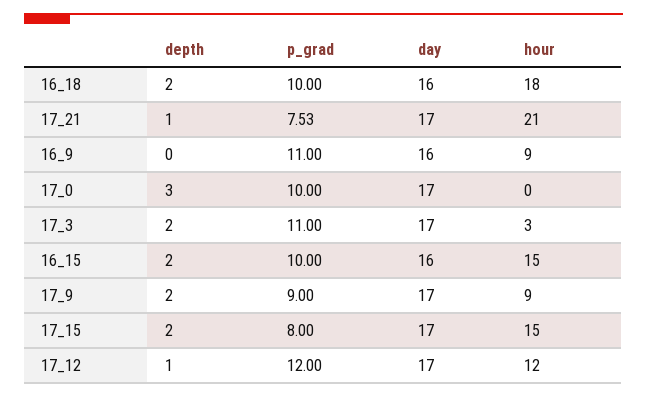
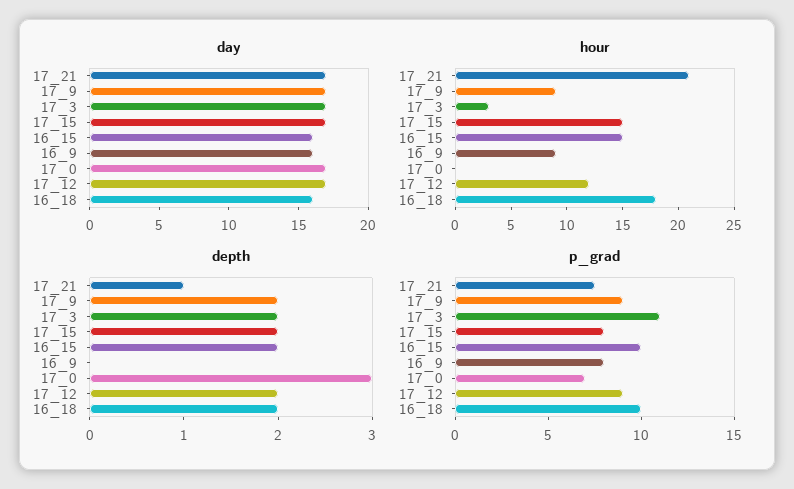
p_grad, 16_9: 11 -> 8
p_grad, 17_0: 10 -> 7
depth, 17_12: 1 -> 2
p_grad, 17_12: 12 -> 9

